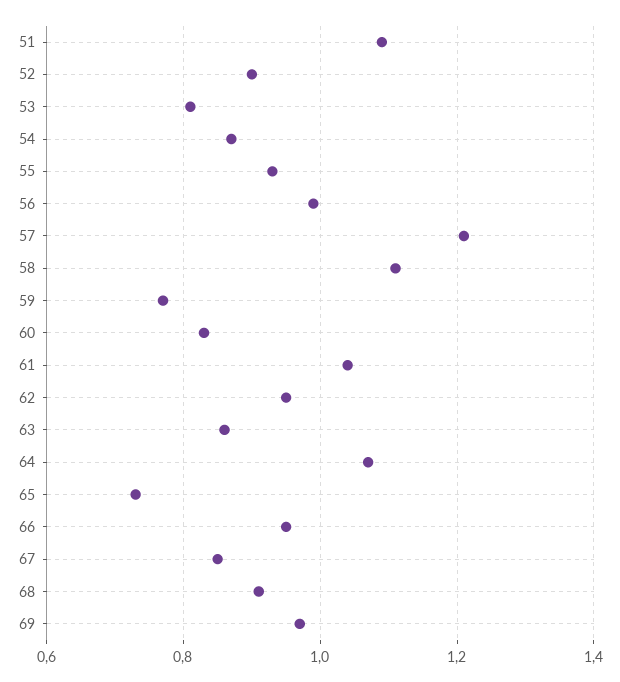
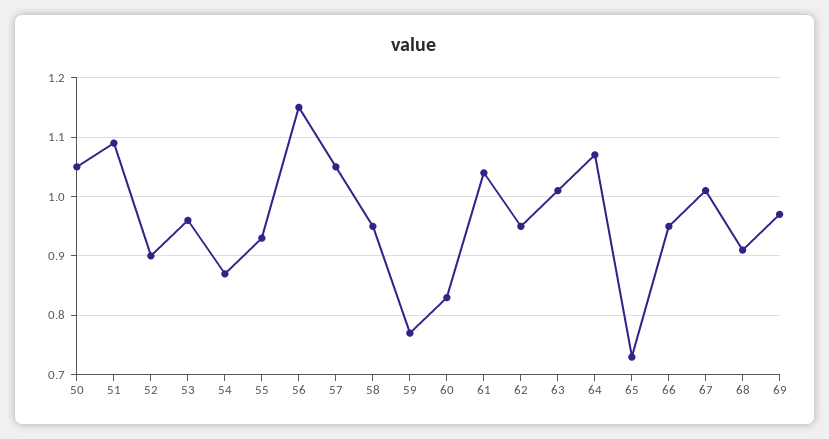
53: 0.8 -> 0.95
56: 1 -> 1.15
57: 1.2 -> 1.05
58: 1.1 -> 0.95
63: 0.85 -> 1
67: 0.85 -> 1
50: none -> 1.05

